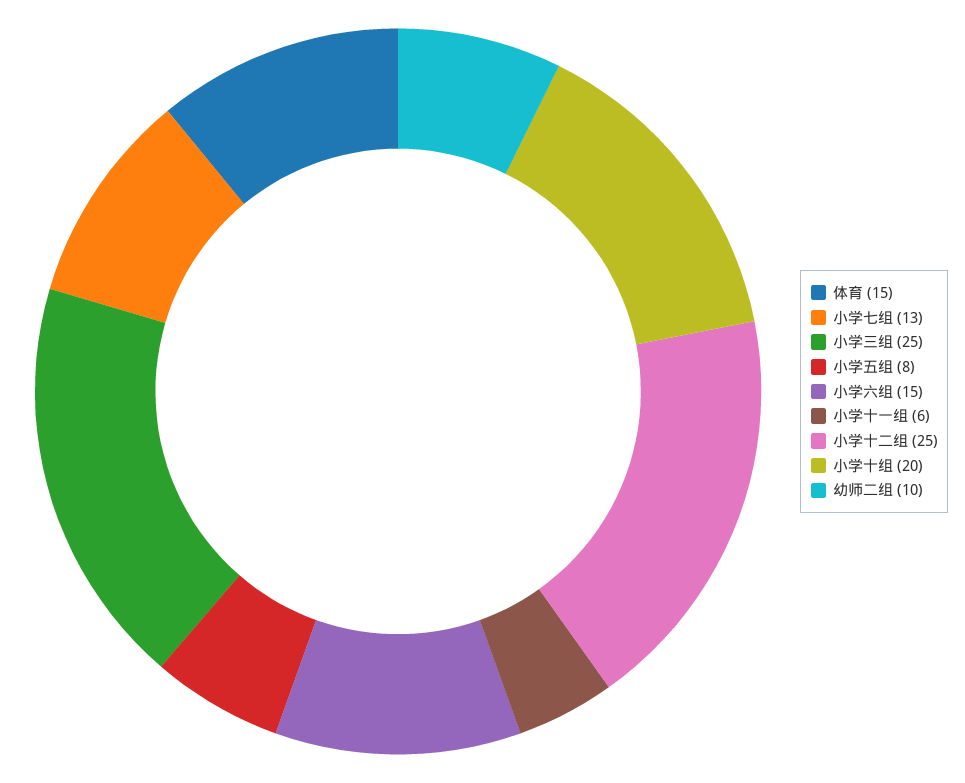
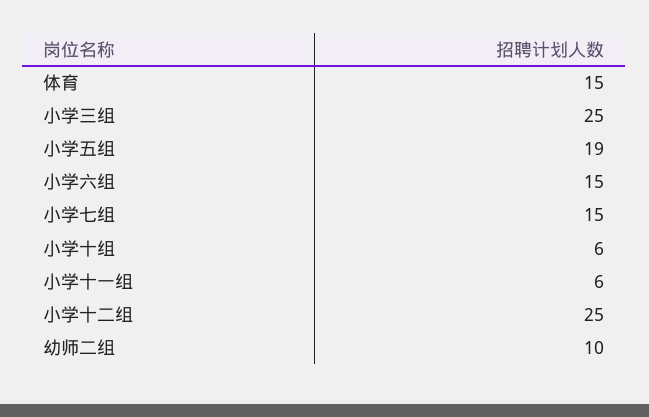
小学七组: 13 -> 15
小学五组: 8 -> 19
小学十组: 20 -> 6

